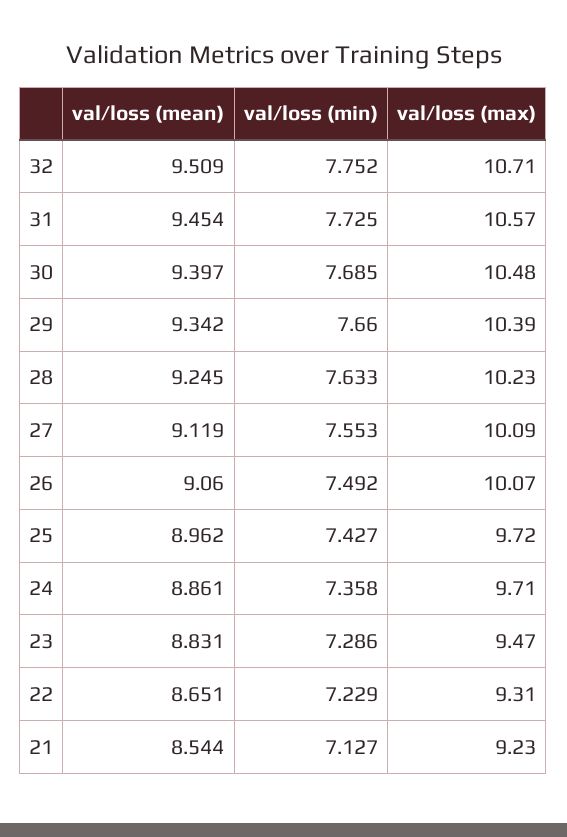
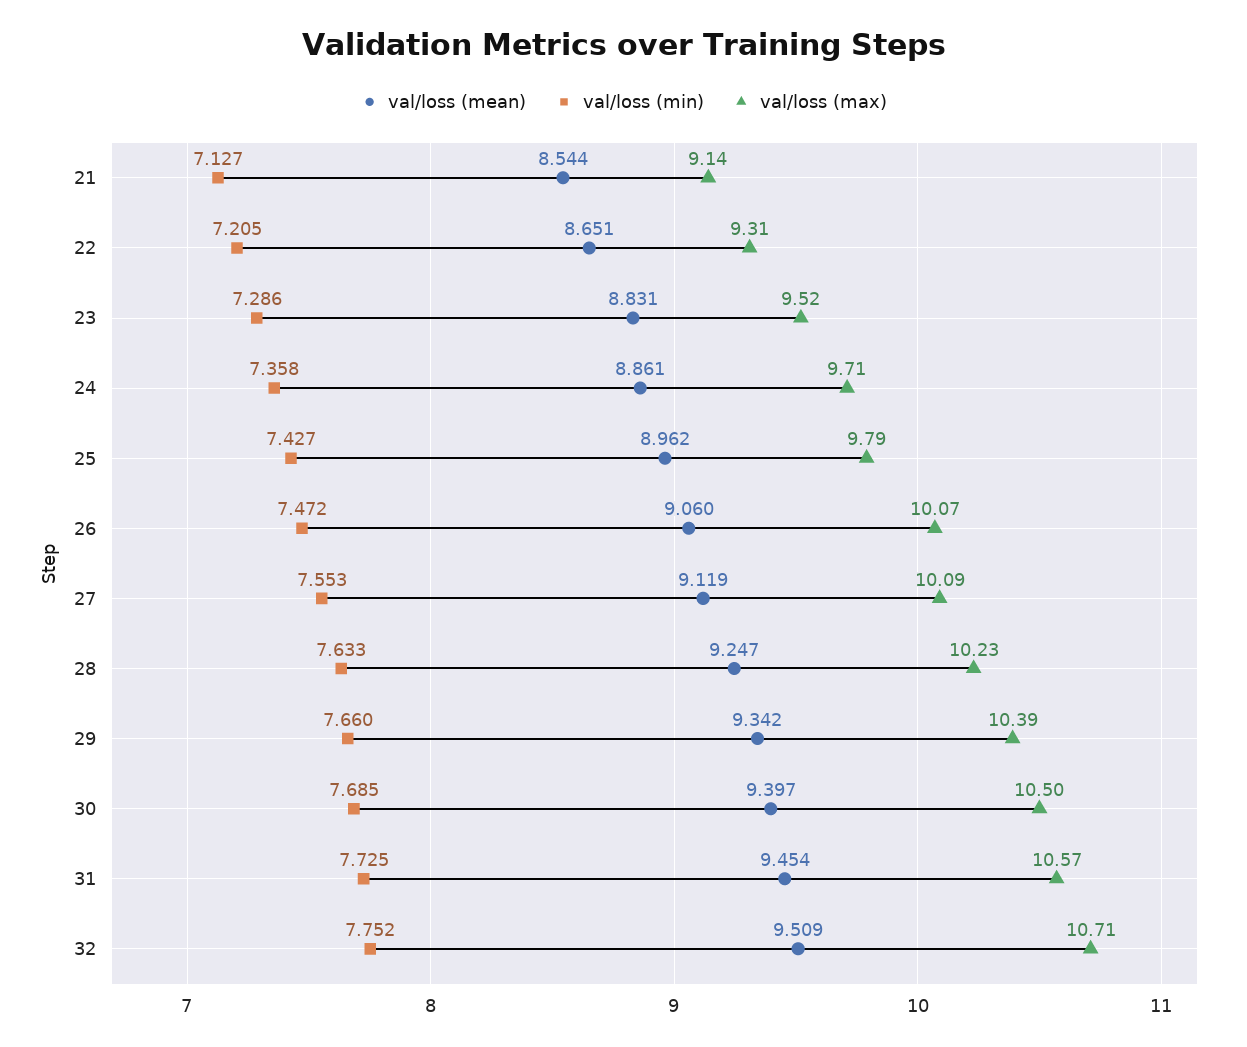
val/loss (max), 30: 10.48 -> 10.5
val/loss (mean), 28: 9.245 -> 9.247
val/loss (min), 26: 7.492 -> 7.472
val/loss (max), 25: 9.72 -> 9.79
val/loss (max), 23: 9.47 -> 9.52
val/loss (min), 22: 7.229 -> 7.205
val/loss (max), 21: 9.23 -> 9.14

